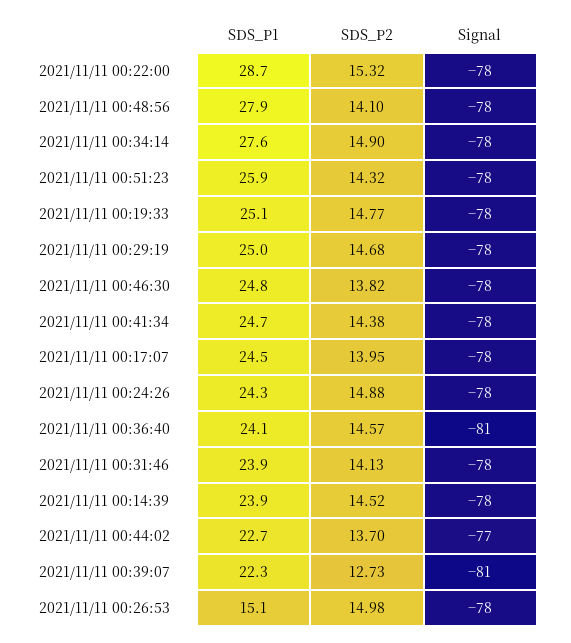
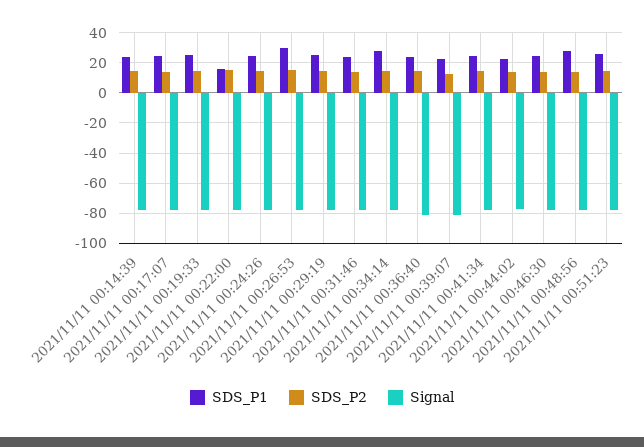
SDS_P1, 2021/11/11 00:22:00: 28.7 -> 15
SDS_P1, 2021/11/11 00:26:53: 15.1 -> 30

